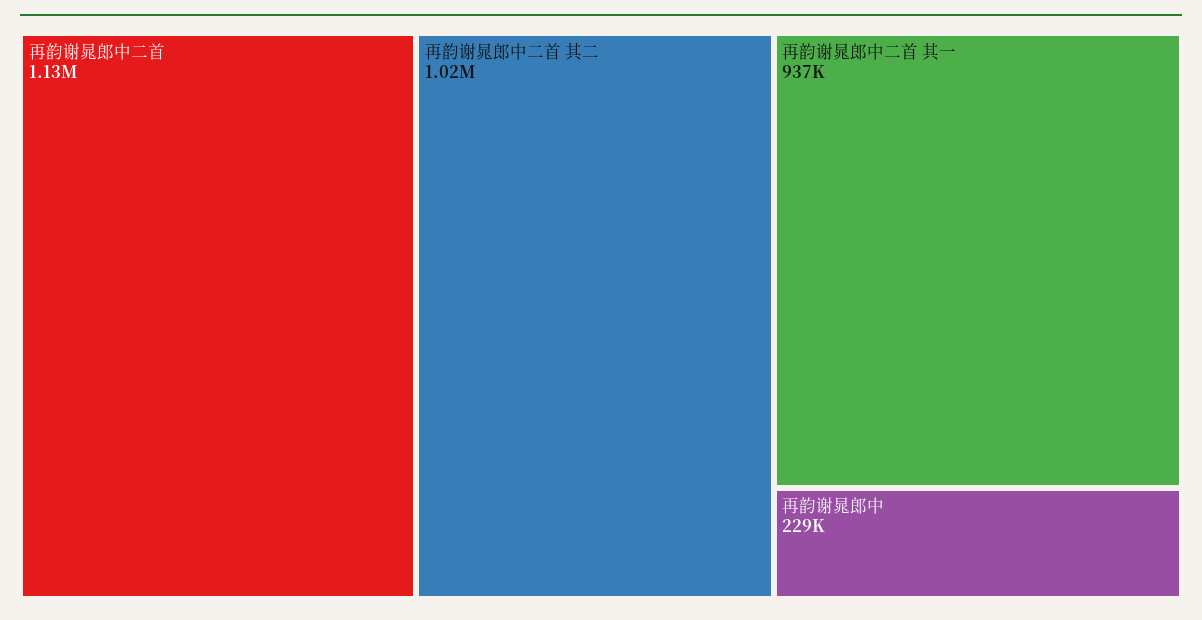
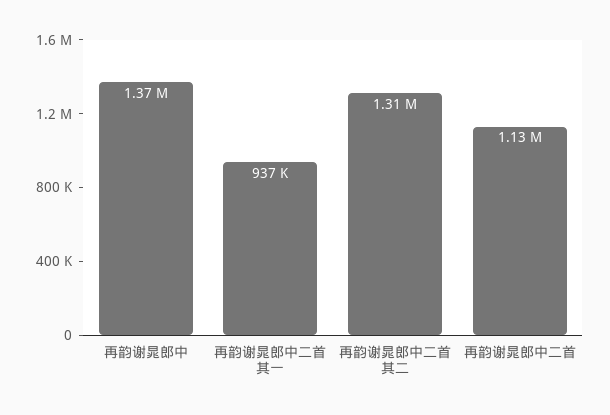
再韵谢晁郎中二首 其二: 1020000 -> 1310000
再韵谢晁郎中: 229000 -> 1370000

